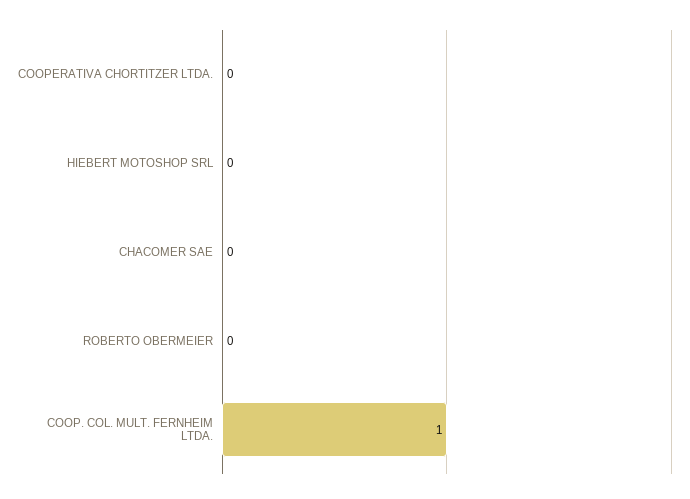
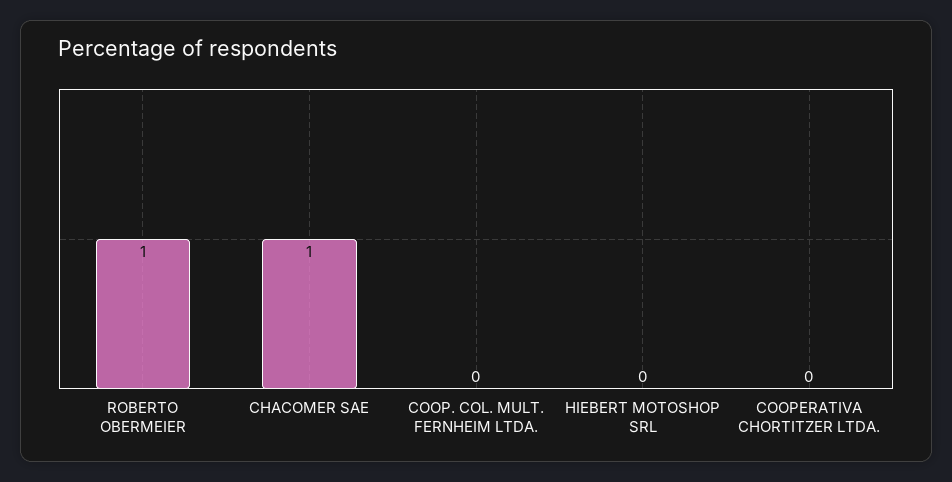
CHACOMER SAE: 0 -> 1
ROBERTO OBERMEIER: 0 -> 1
COOP. COL. MULT. FERNHEIM LTDA.: 1 -> 0

